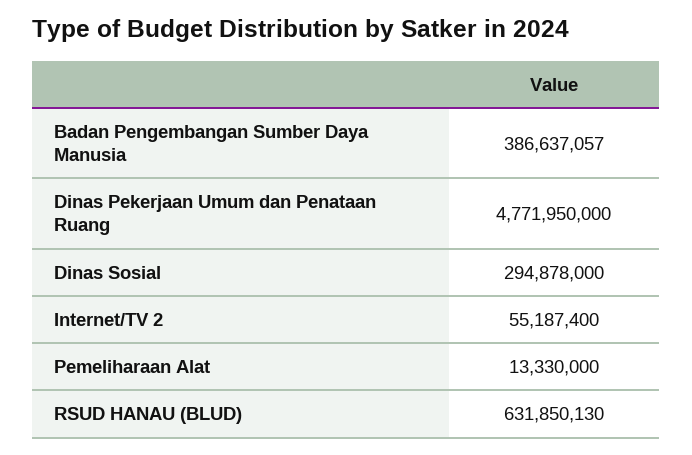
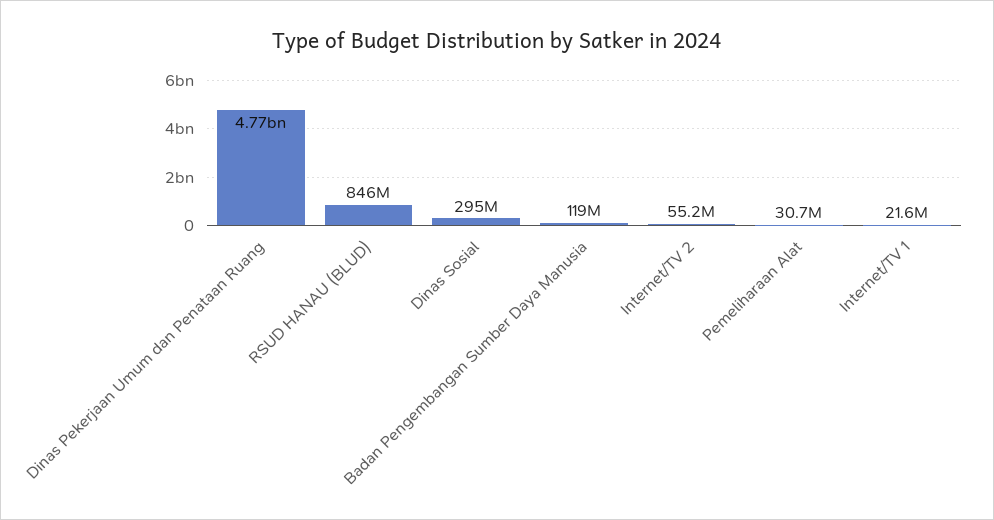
Badan Pengembangan Sumber Daya Manusia: 386637057 -> 119000000
Pemeliharaan Alat: 13330000 -> 30700000
RSUD HANAU (BLUD): 631850130 -> 846000000
Internet/TV 1: none -> 21600000

